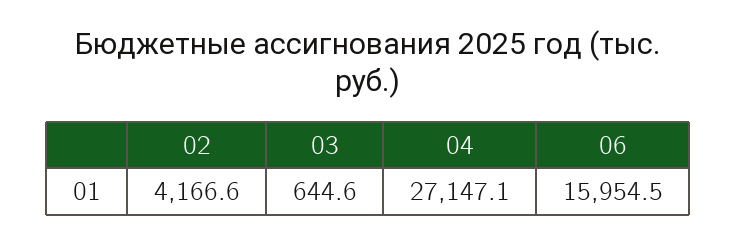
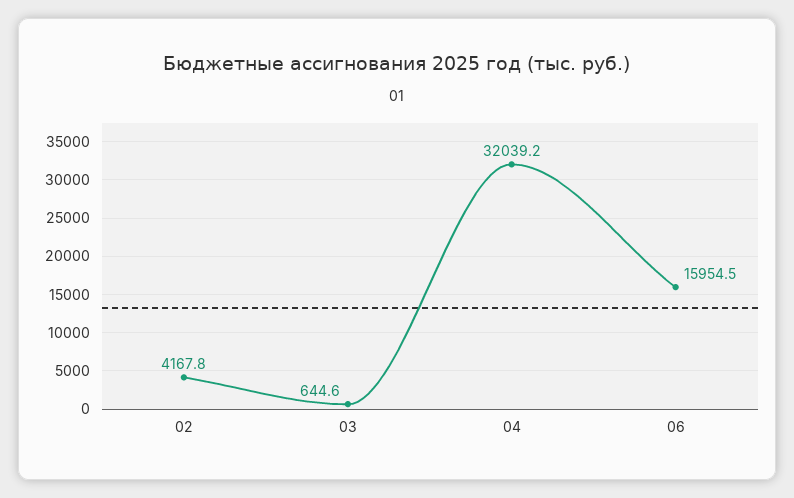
02: 4166.6 -> 4167.8
04: 27147.1 -> 32039.2

